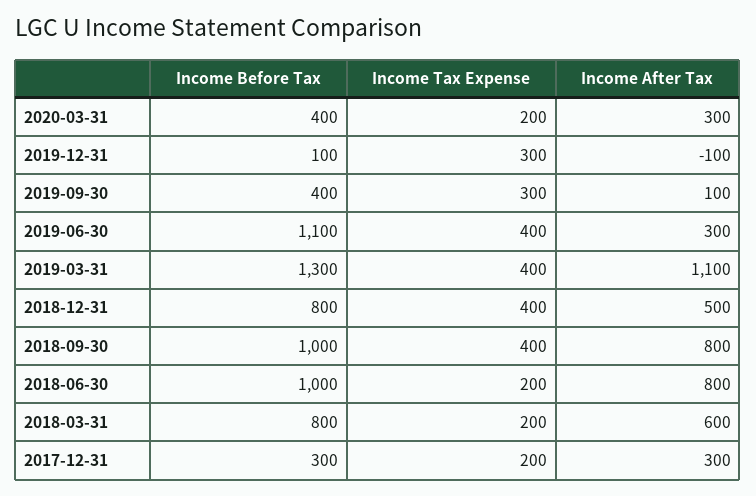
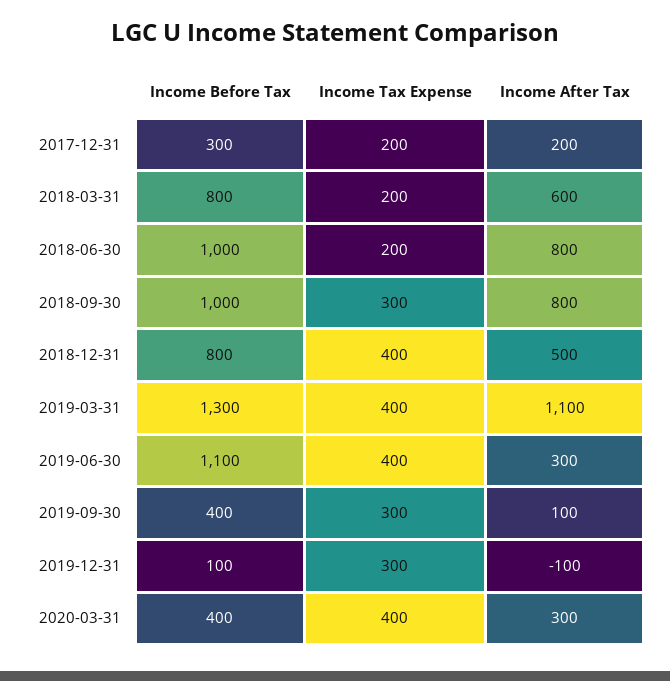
Income Tax Expense, 2020-03-31: 200 -> 400
Income Tax Expense, 2018-09-30: 400 -> 300
Income After Tax, 2017-12-31: 300 -> 200

